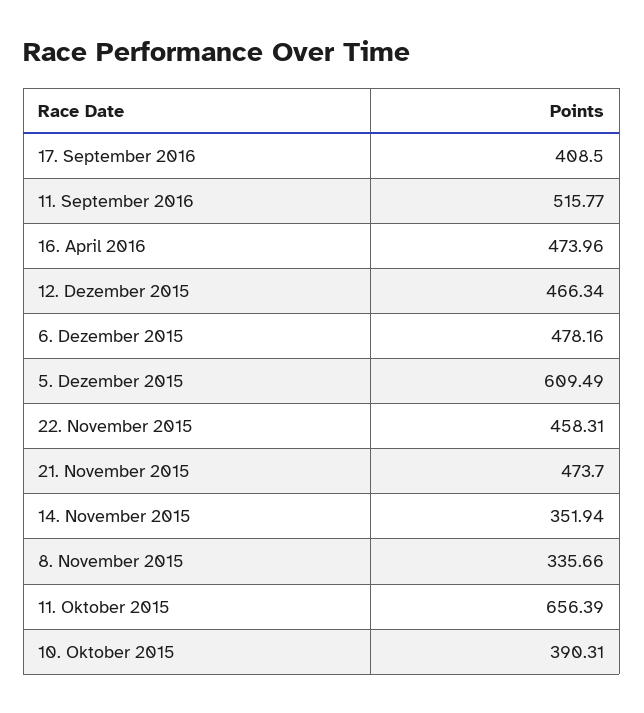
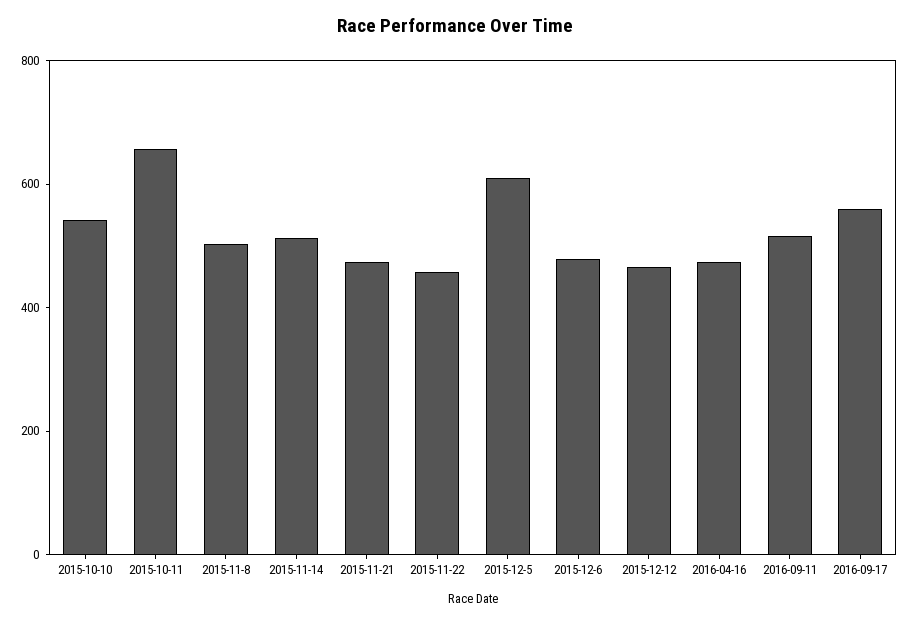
17. September 2016: 408.5 -> 550
14. November 2015: 351.94 -> 500
8. November 2015: 335.66 -> 500
10. Oktober 2015: 390.31 -> 550

